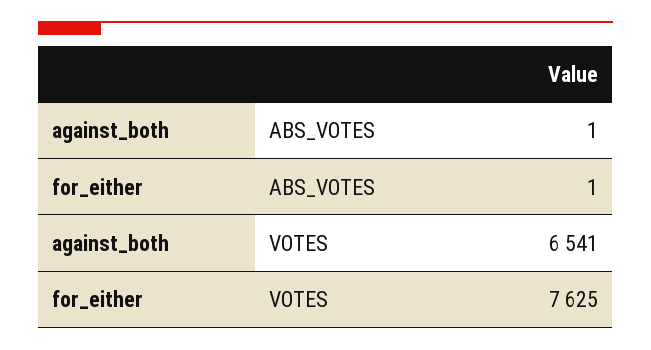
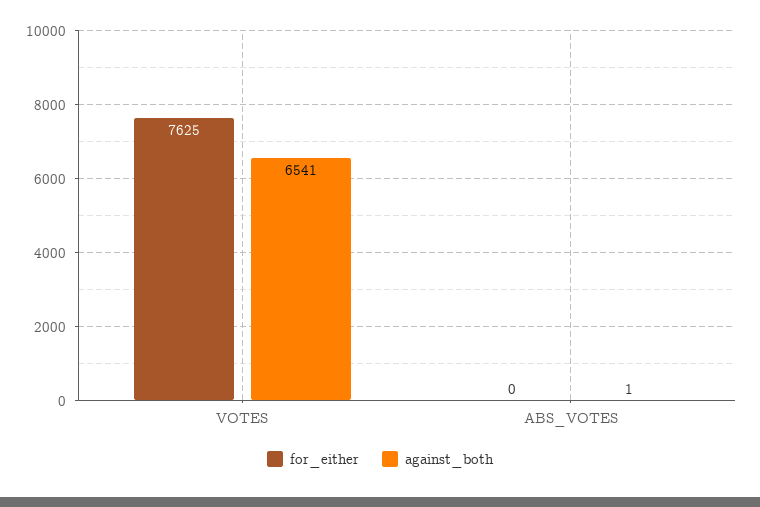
for_either, ABS_VOTES: 1 -> 0

